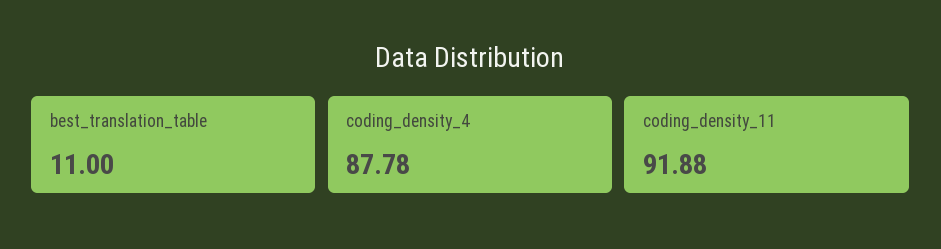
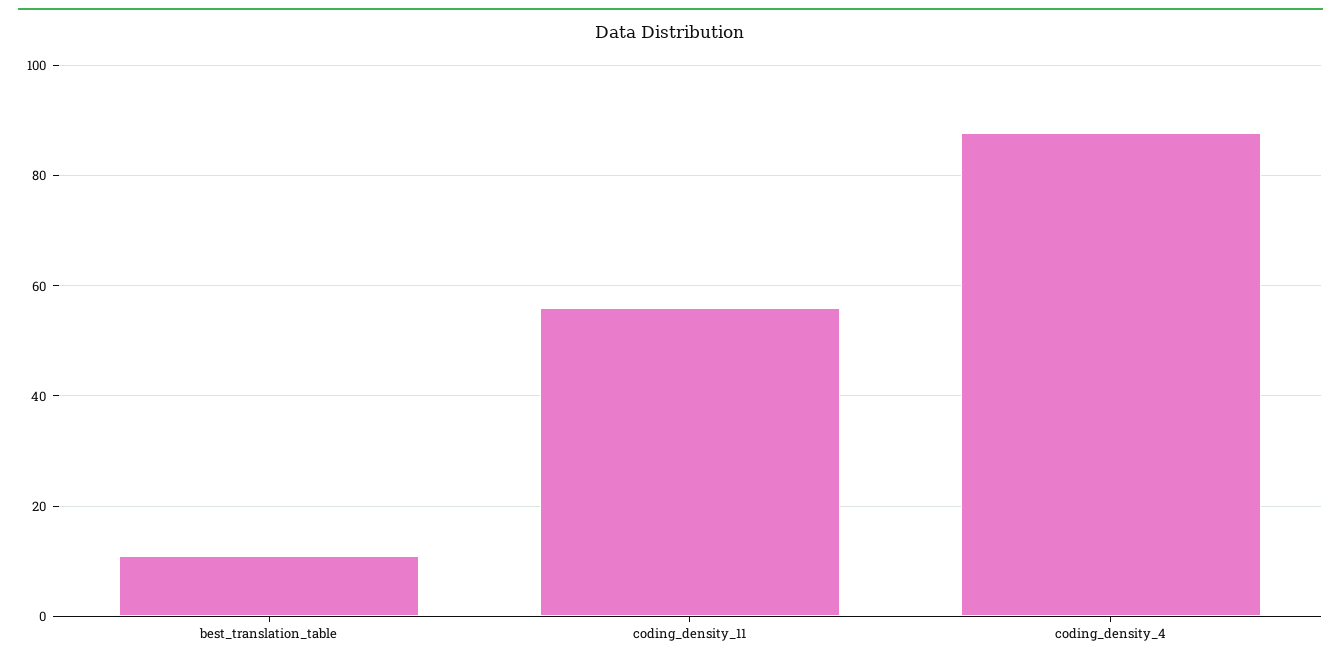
coding_density_11: 91.88 -> 56

